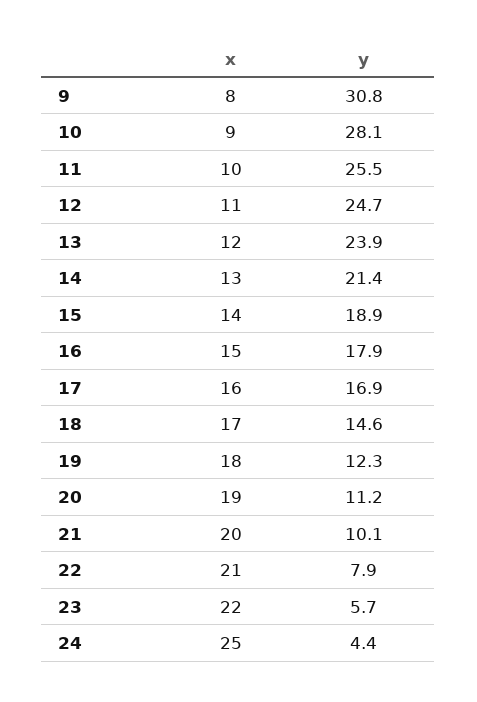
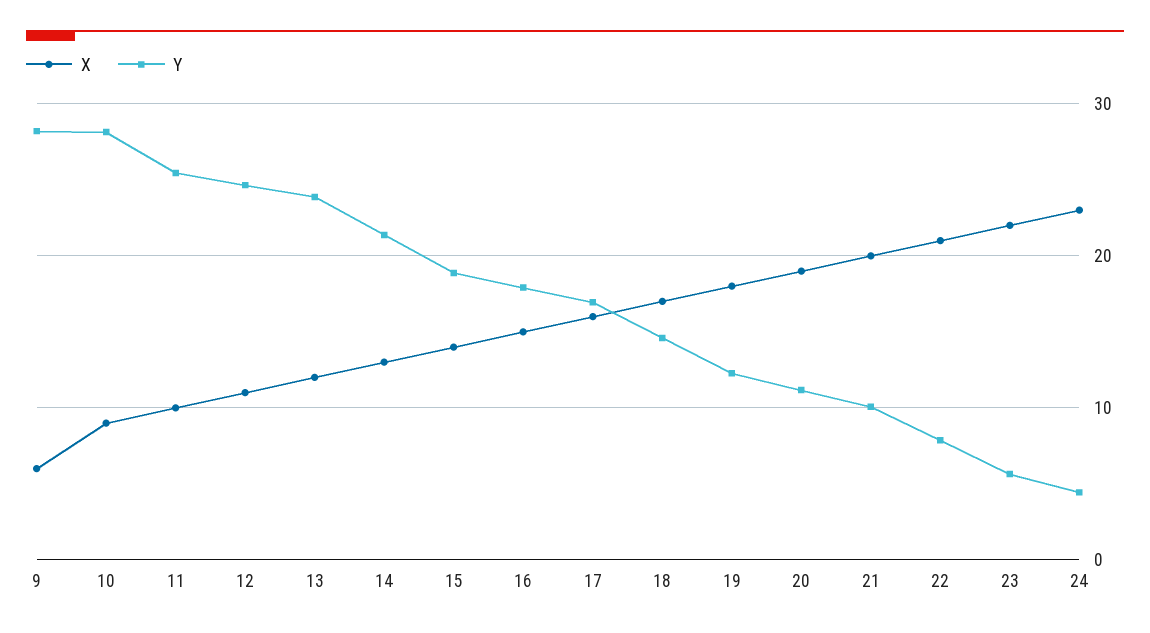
x, 9: 8 -> 6
y, 9: 30.8 -> 28
x, 24: 25 -> 23

